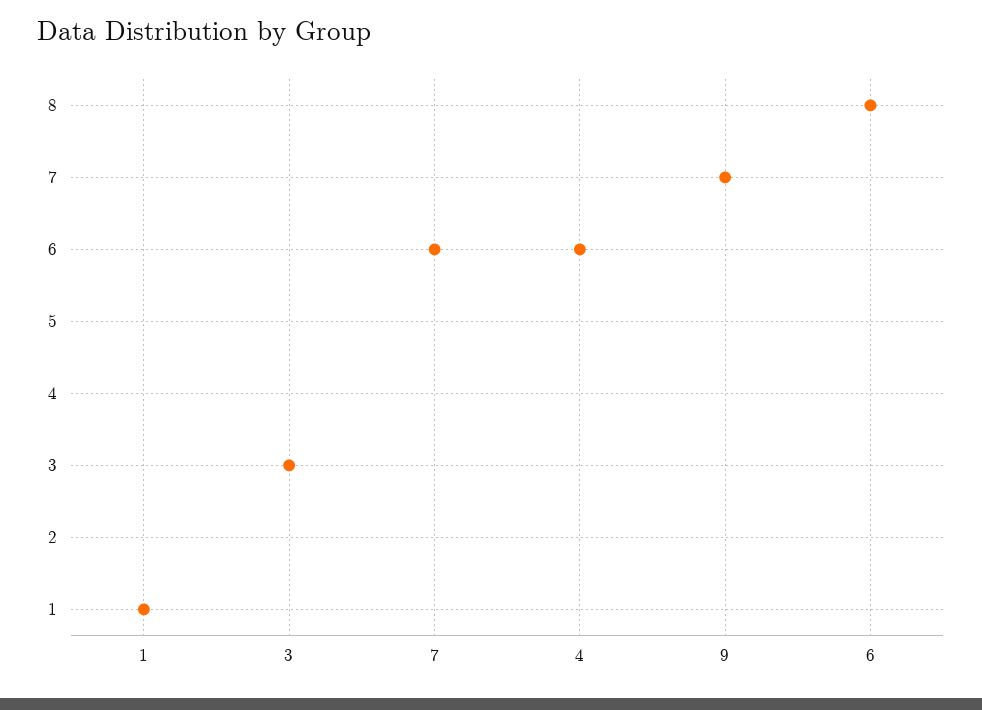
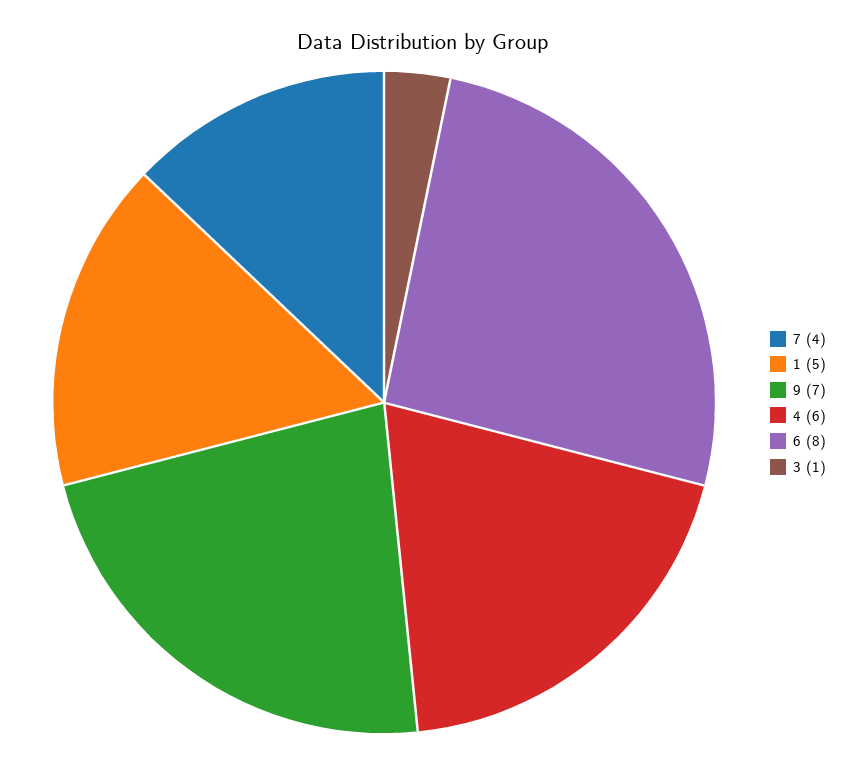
1: 1 -> 5
3: 3 -> 1
7: 6 -> 4

